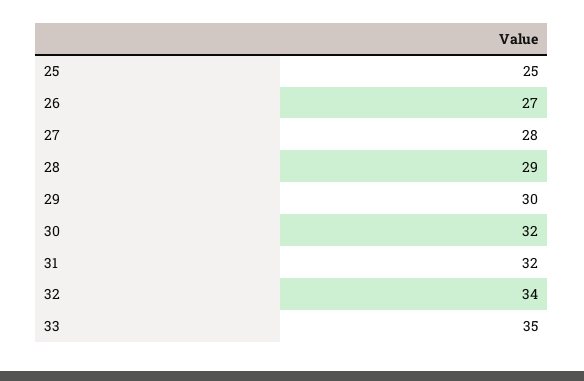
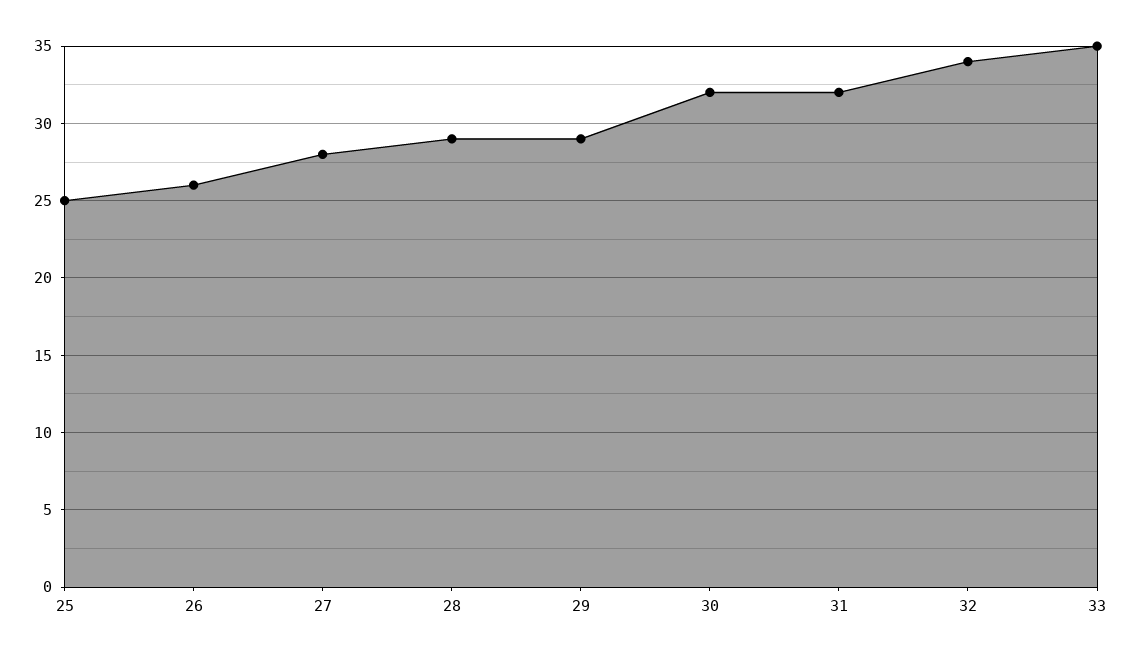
26: 27 -> 26
29: 30 -> 29

